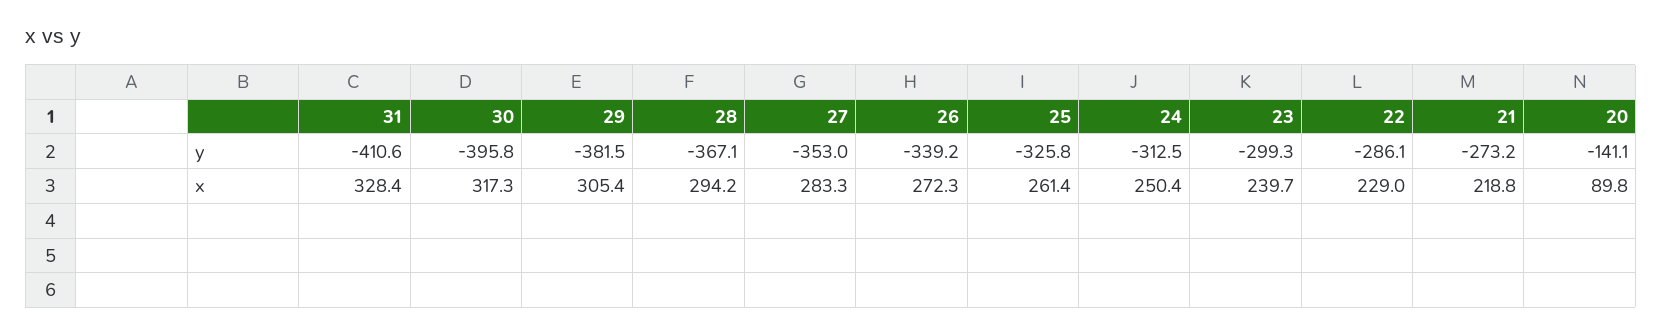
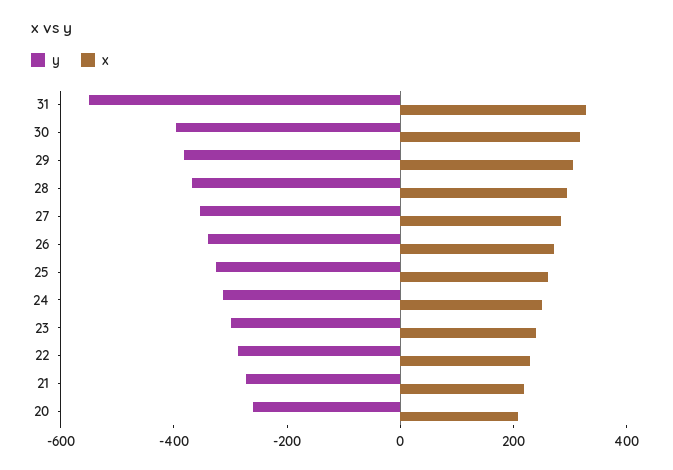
y, 31: -410.6 -> -550
y, 20: -141.1 -> -250
x, 20: 89.8 -> 200

